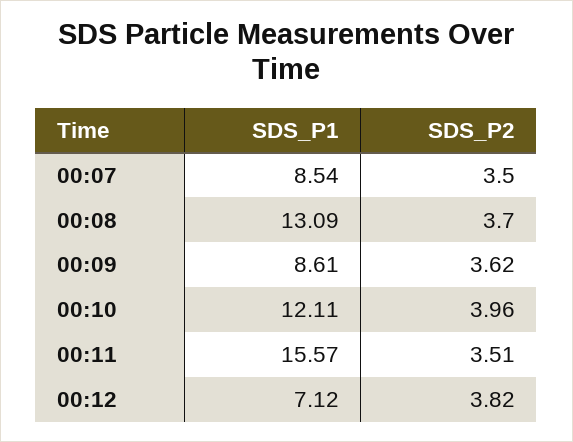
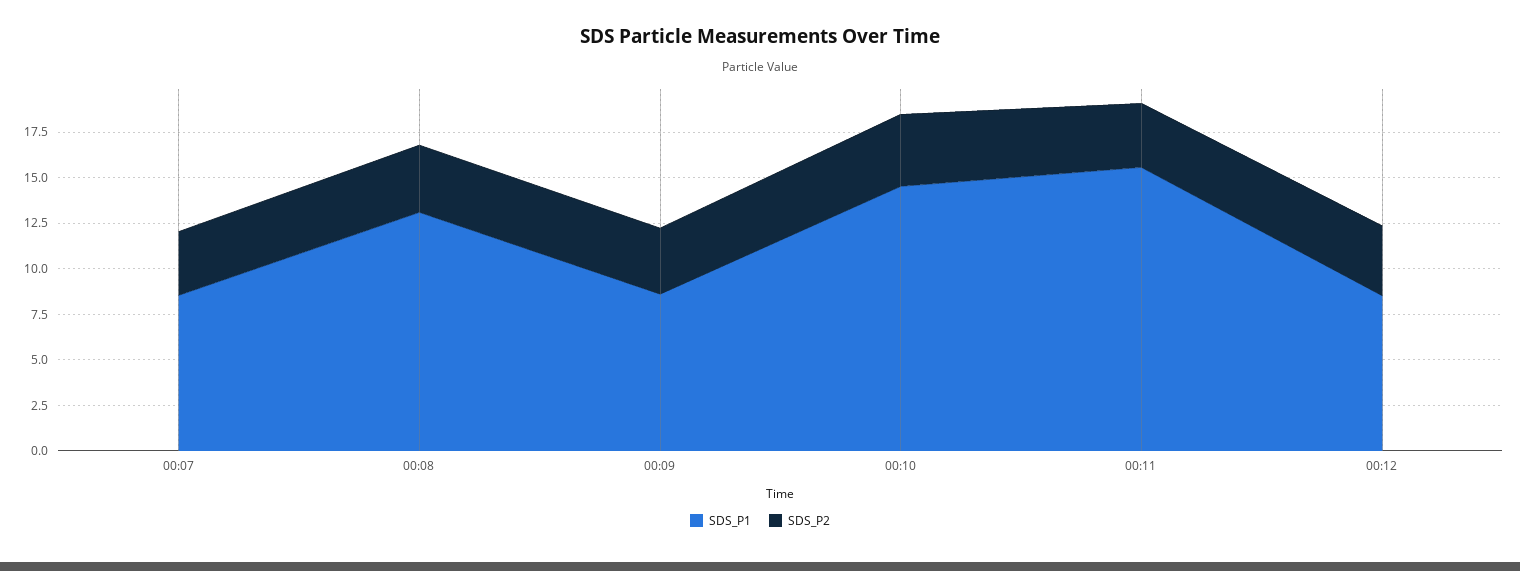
SDS_P1, 00:10: 12.11 -> 14.5
SDS_P1, 00:12: 7.12 -> 8.5

